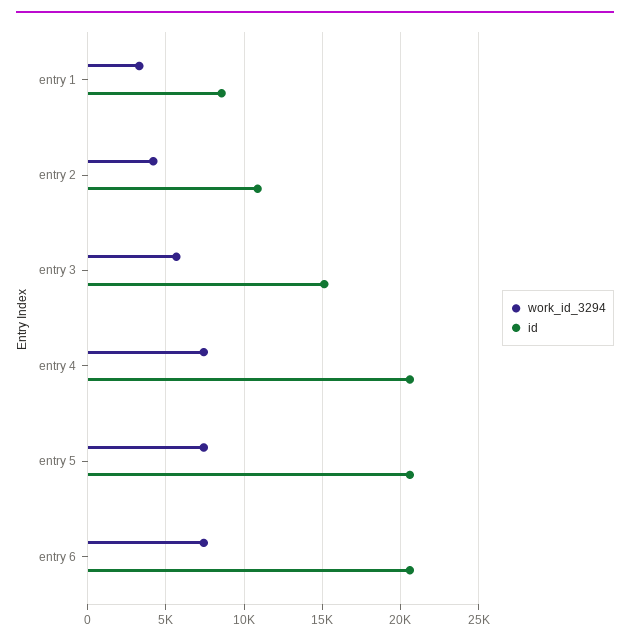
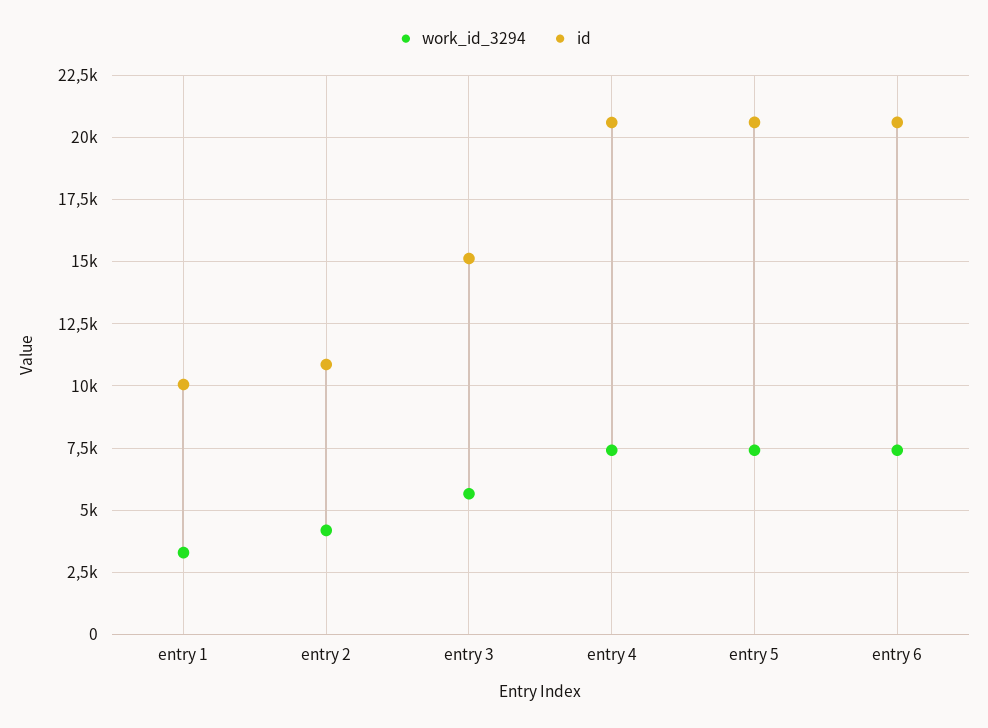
id, entry 1: 8500 -> 10000

